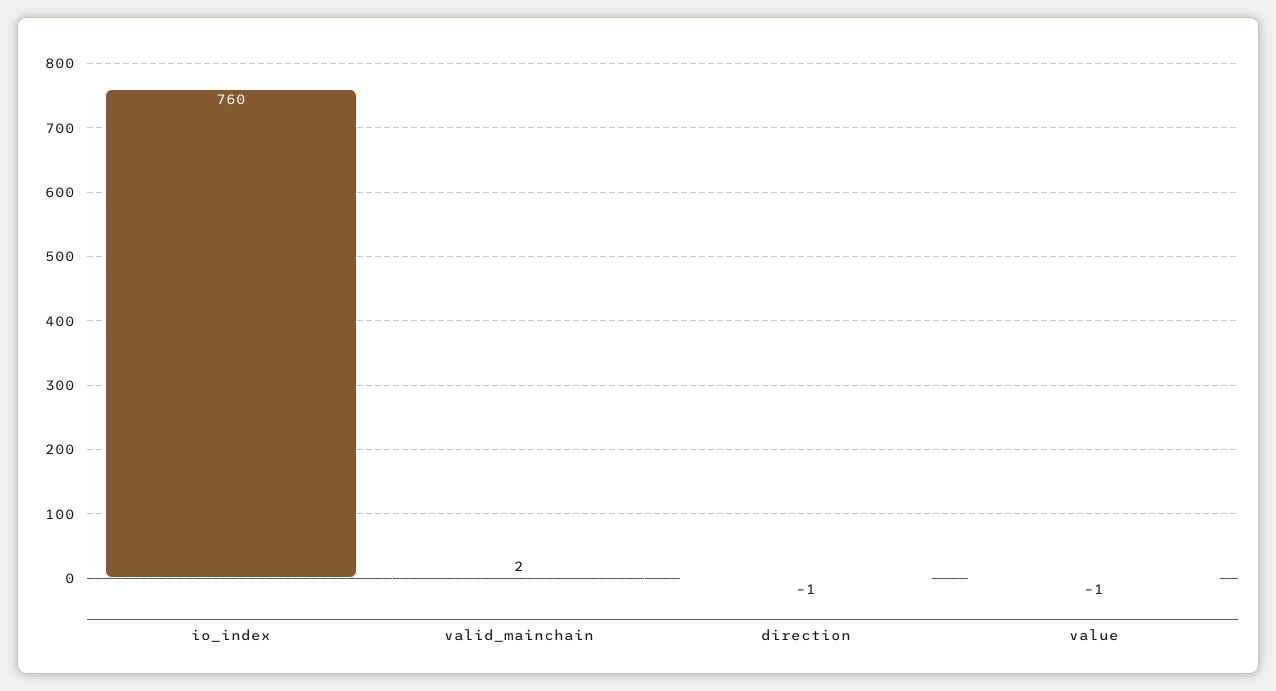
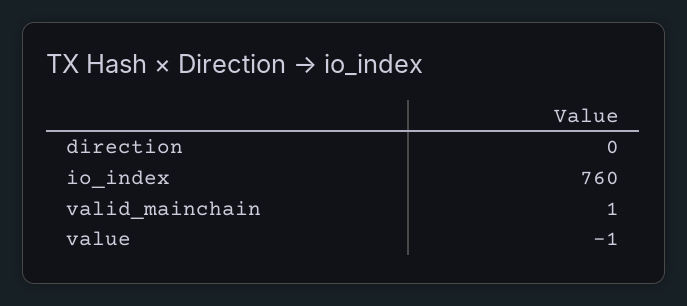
valid_mainchain: 2 -> 1
direction: -1 -> 0

